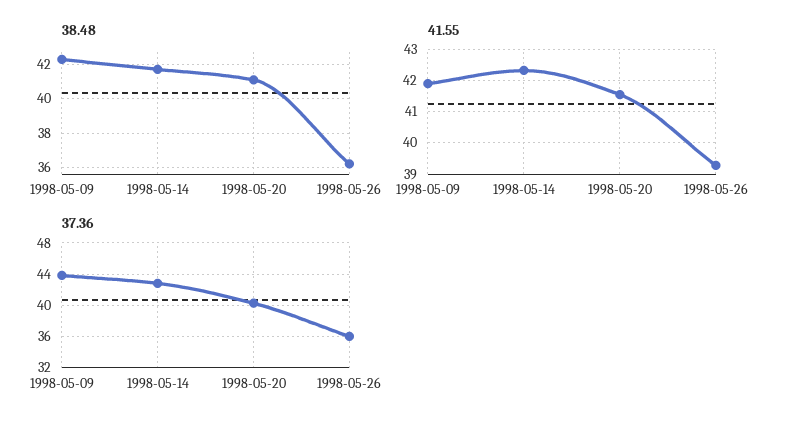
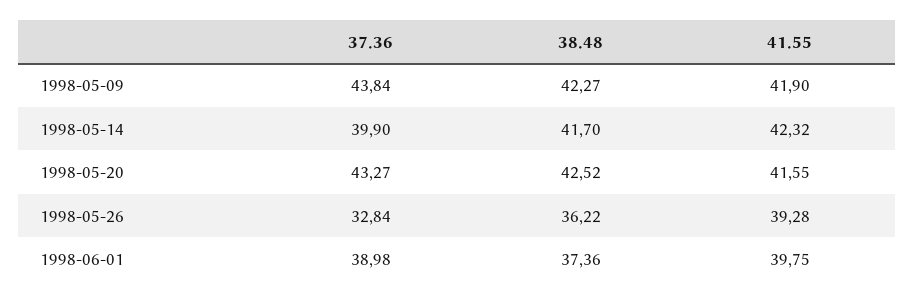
38.48, 1998-05-20: 41 -> 42.52
37.36, 1998-05-14: 43 -> 39.9
37.36, 1998-05-20: 40 -> 43.27
37.36, 1998-05-26: 36 -> 32.84
37.36, 1998-06-01: none -> 38.98
38.48, 1998-06-01: none -> 37.36
41.55, 1998-06-01: none -> 39.75

